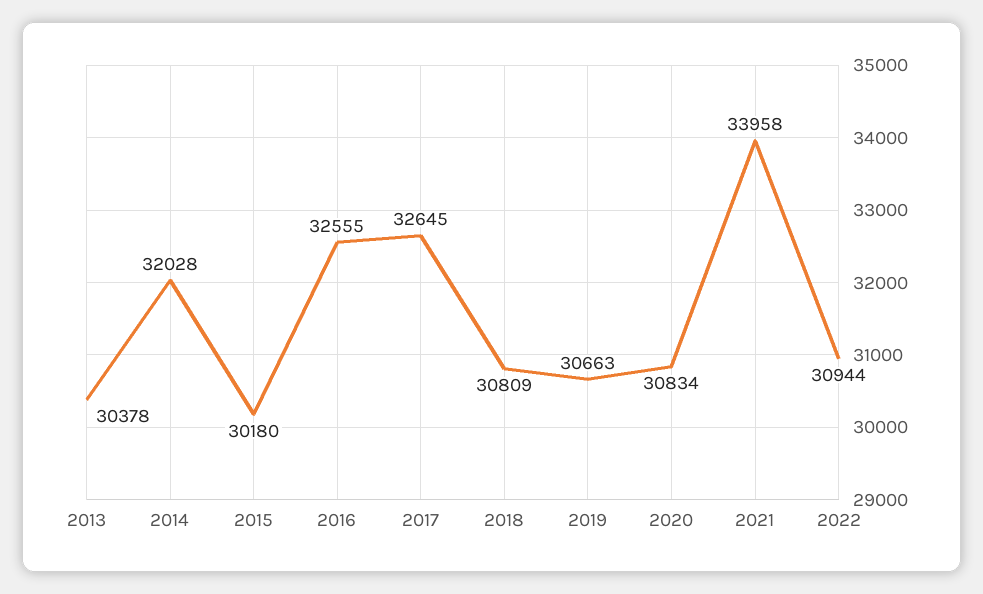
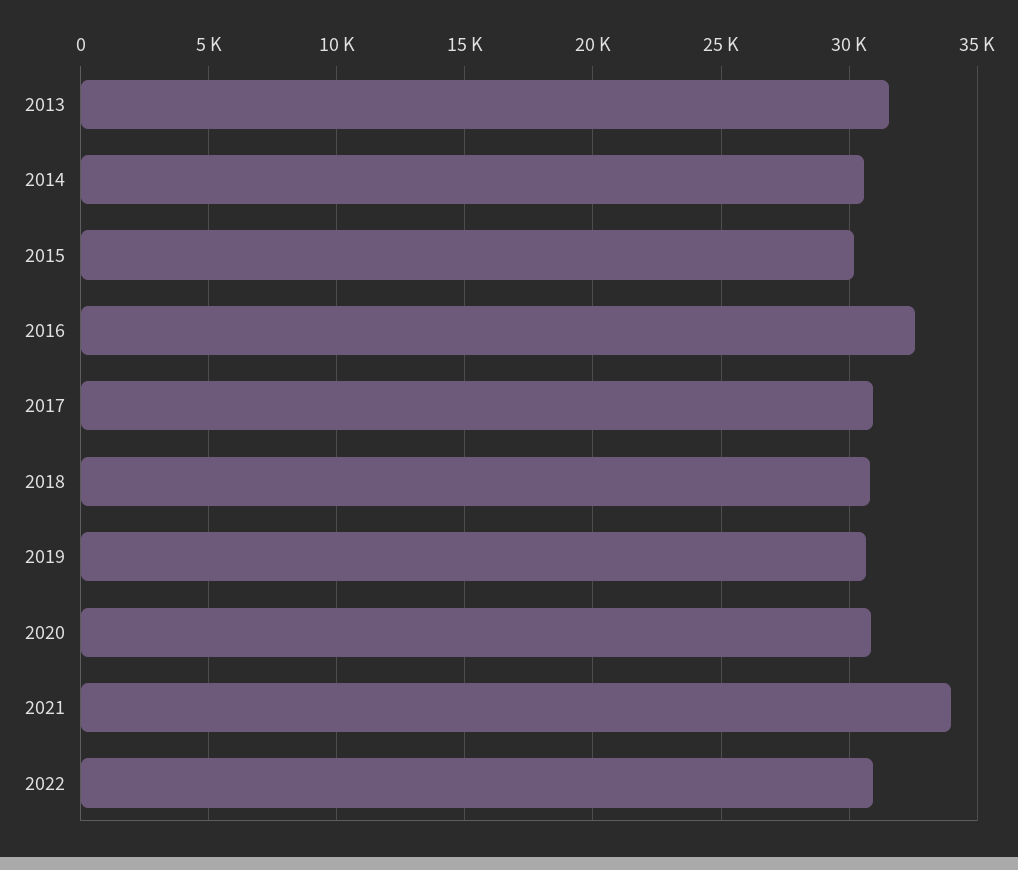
2013: 30378 -> 31500
2014: 32028 -> 30500
2017: 32645 -> 31000

